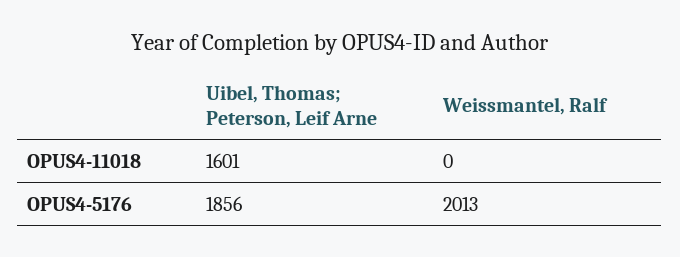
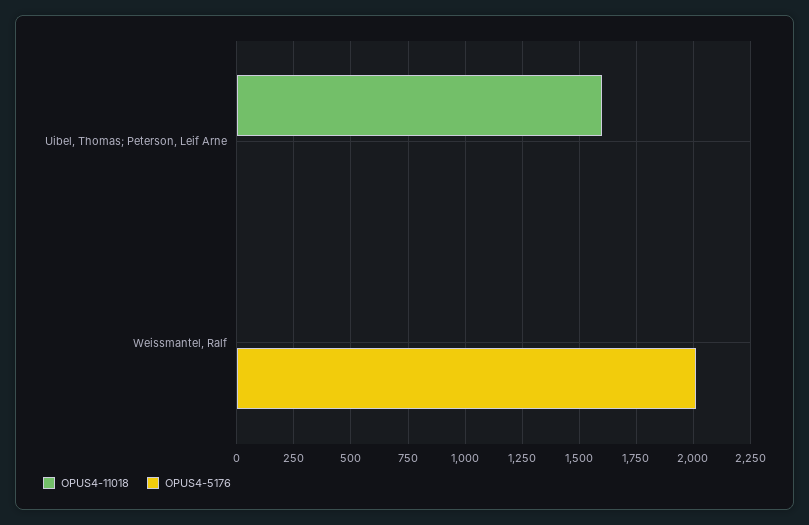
OPUS4-5176, Uibel, Thomas; Peterson, Leif Arne: 1856 -> 0

